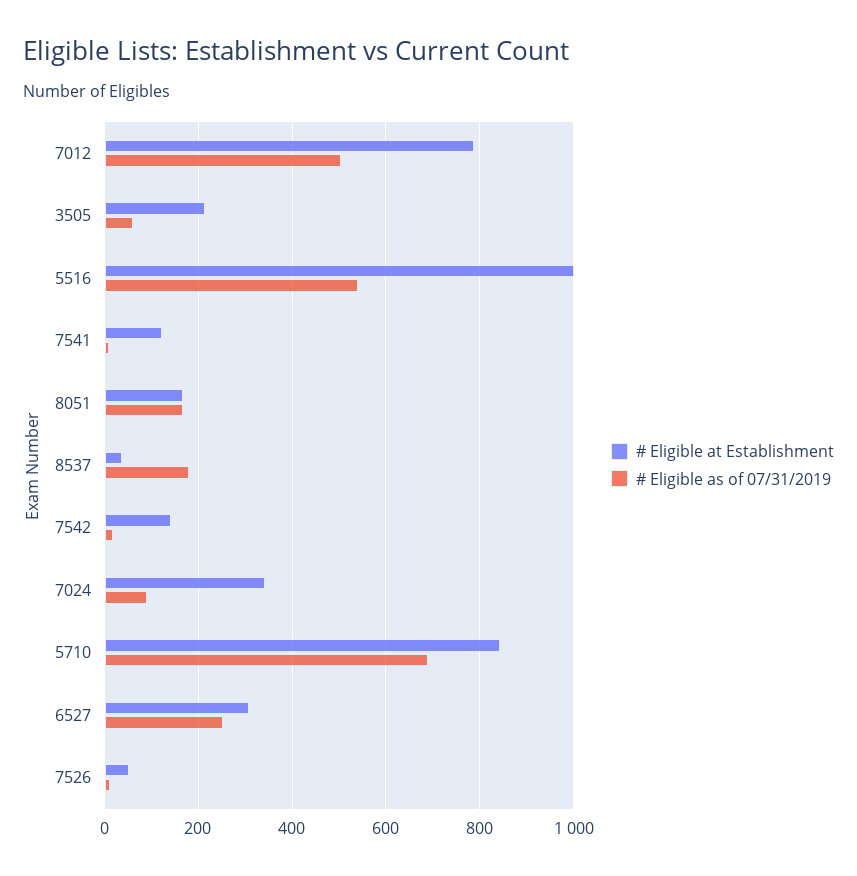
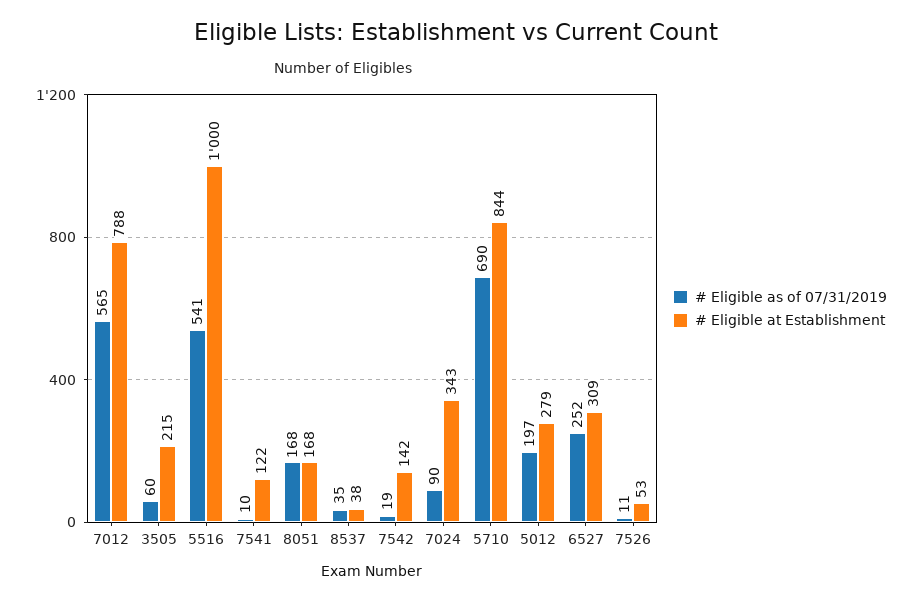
# Eligible as of 07/31/2019, 7012: 500 -> 565
# Eligible as of 07/31/2019, 8537: 180 -> 35
# Eligible as of 07/31/2019, 5012: none -> 197
# Eligible at Establishment, 5012: none -> 279

